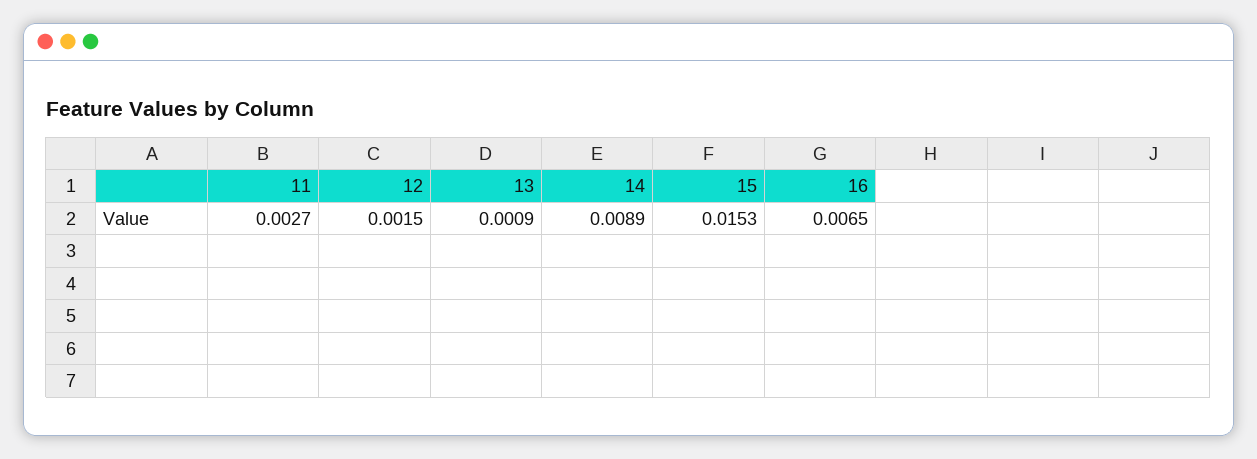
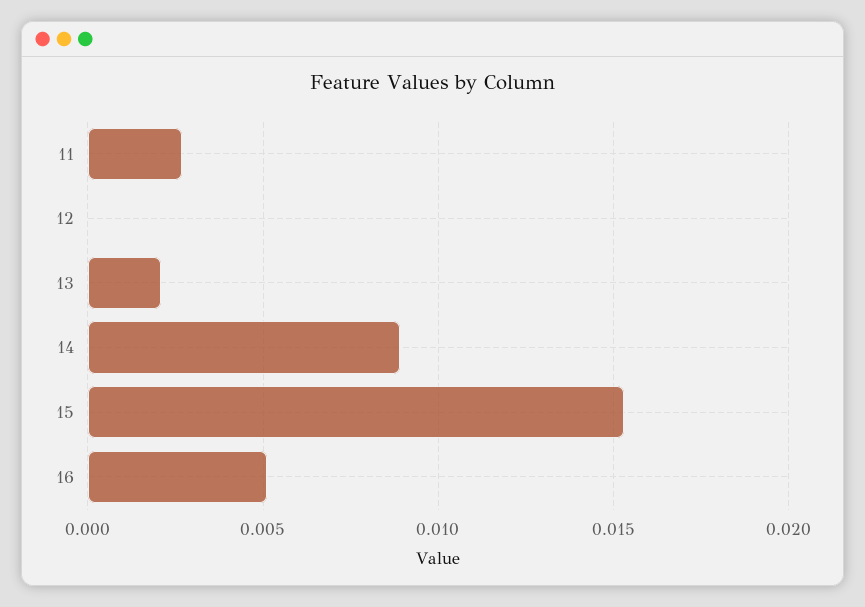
12: 0.0015 -> 0
13: 0.0009 -> 0.002
16: 0.0065 -> 0.005

